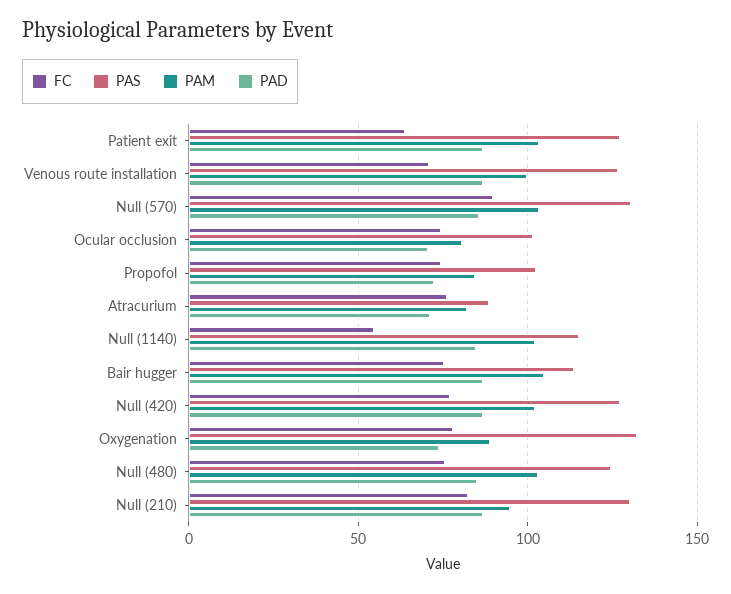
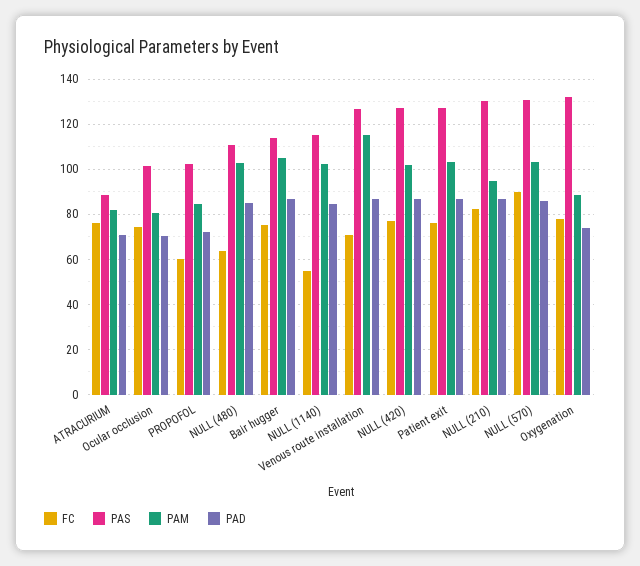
FC, Patient exit: 65 -> 75
PAM, Venous route installation: 100 -> 115
FC, Propofol: 75 -> 60
FC, Null (480): 75 -> 65
PAS, Null (480): 125 -> 110

